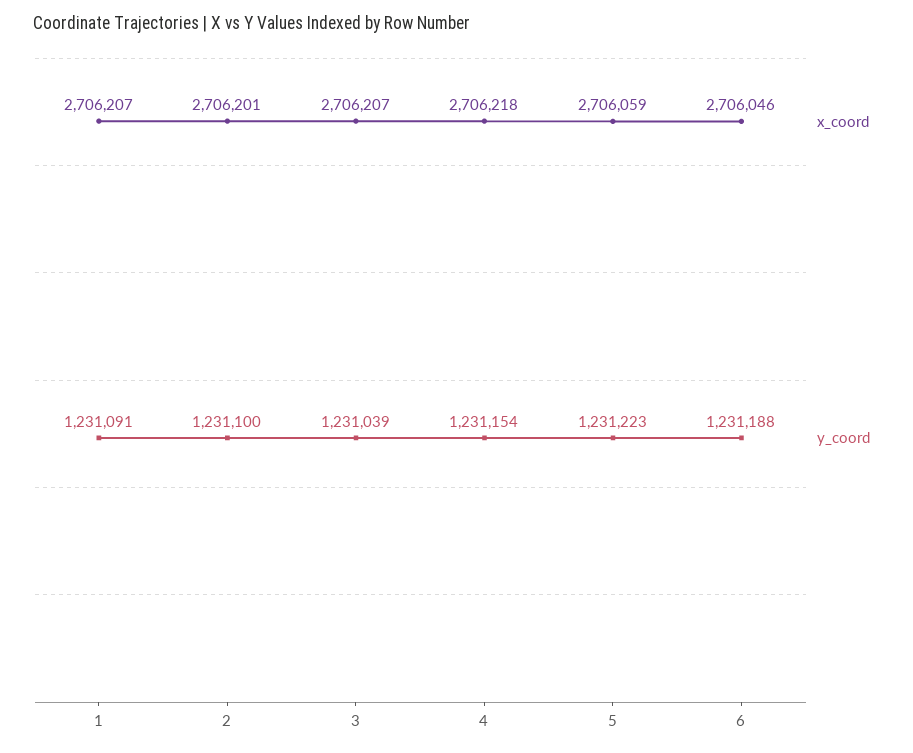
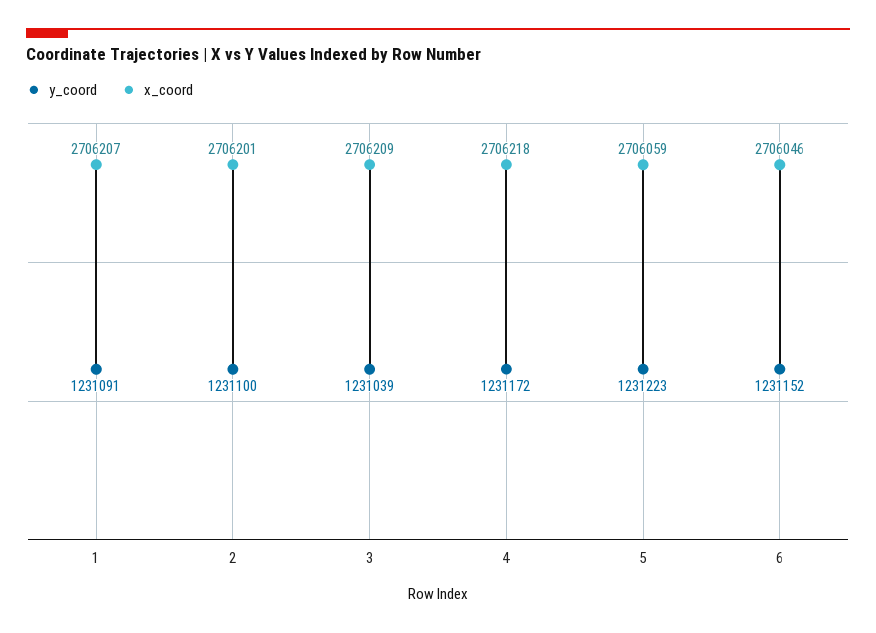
x_coord, 3: 2706207 -> 2706209
y_coord, 4: 1231154 -> 1231172
y_coord, 6: 1231188 -> 1231152

